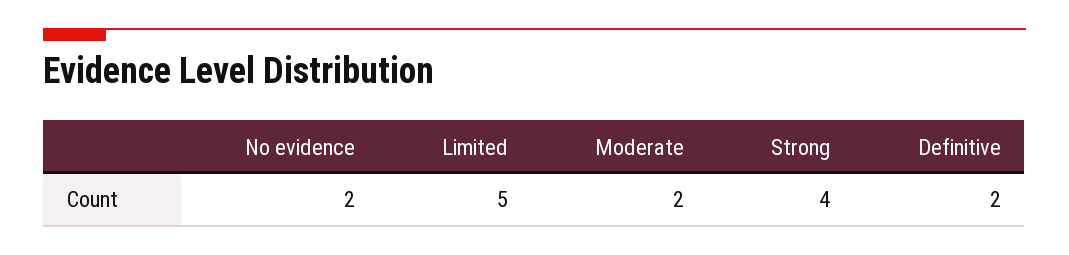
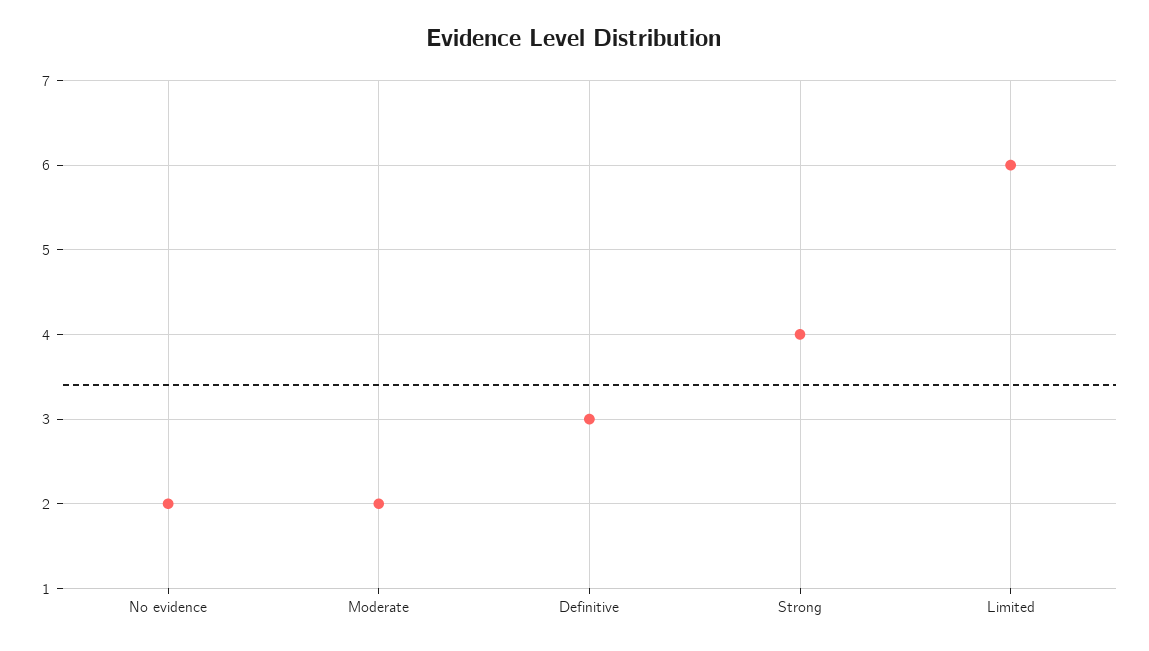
Limited: 5 -> 6
Definitive: 2 -> 3

